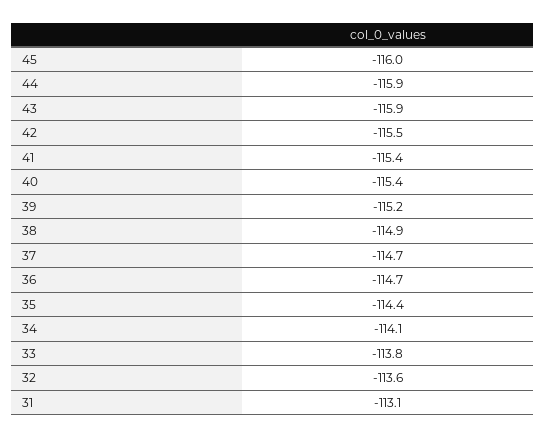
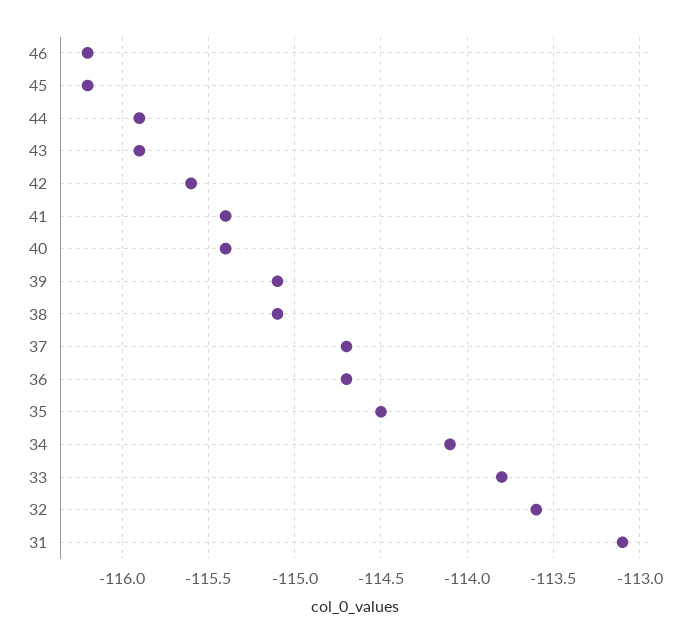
45: -116 -> -116.2
42: -115.5 -> -115.6
39: -115.2 -> -115.1
38: -114.9 -> -115.1
35: -114.4 -> -114.5
46: none -> -116.2

